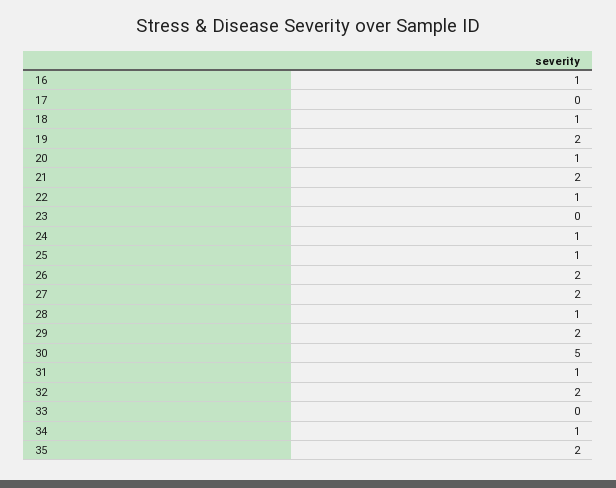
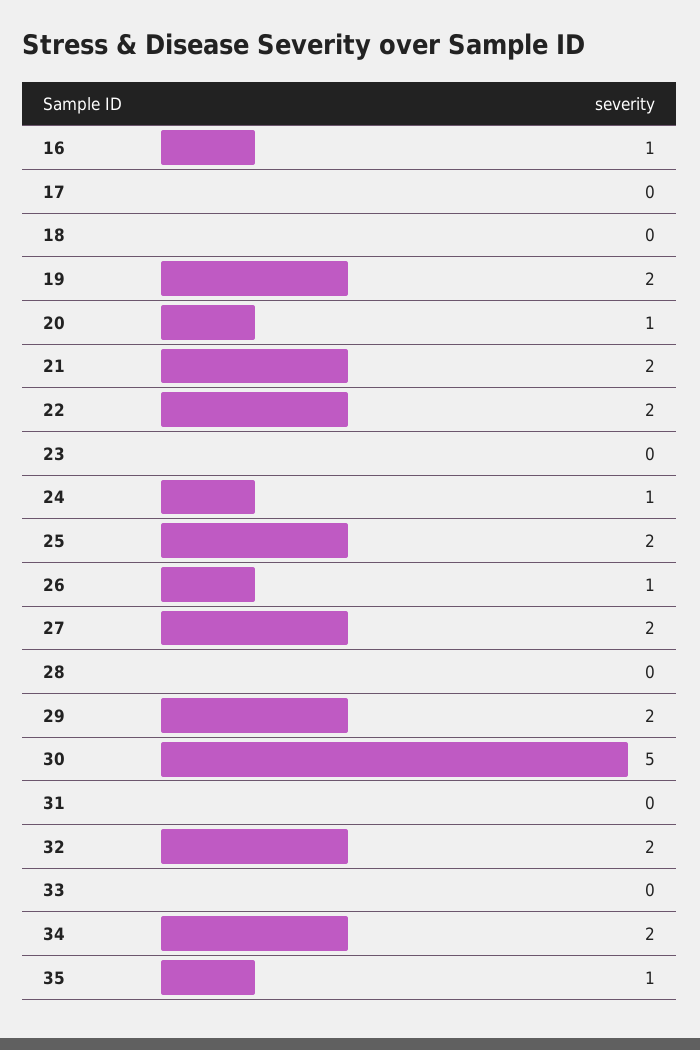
18: 1 -> 0
22: 1 -> 2
25: 1 -> 2
26: 2 -> 1
28: 1 -> 0
31: 1 -> 0
34: 1 -> 2
35: 2 -> 1

